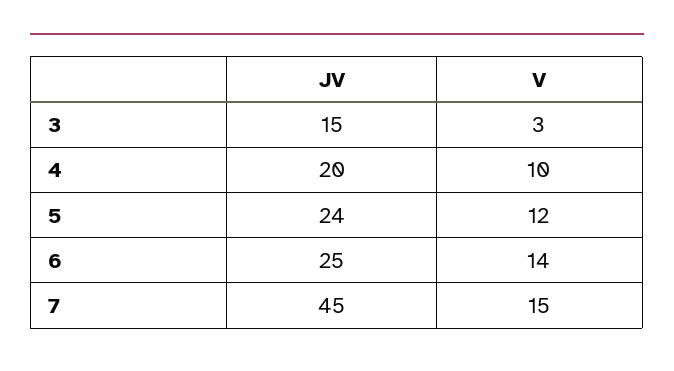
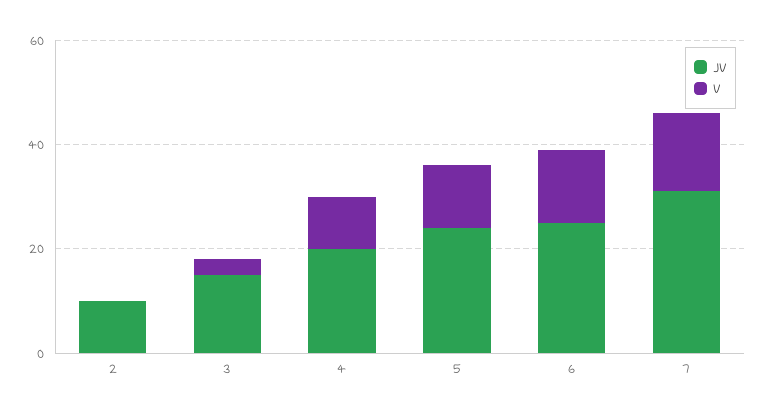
JV, 7: 45 -> 30
JV, 2: none -> 10
V, 2: none -> 0

